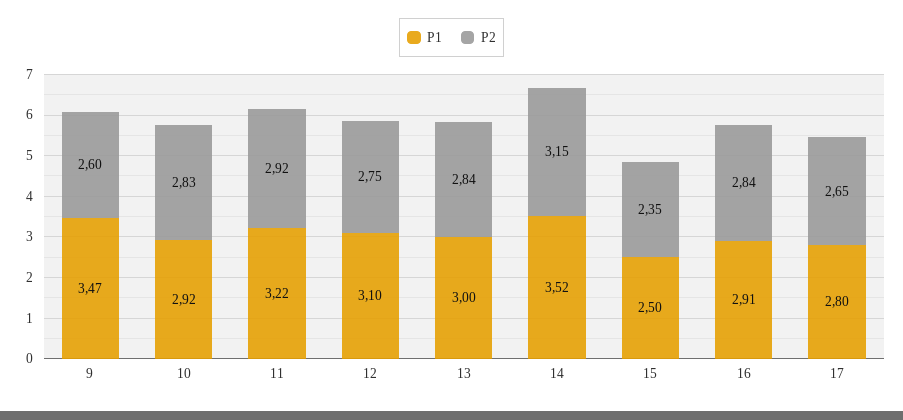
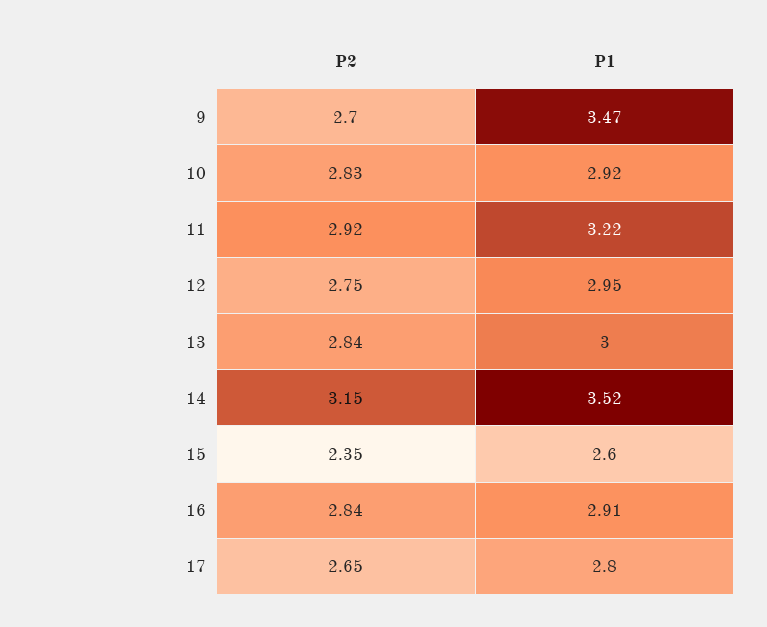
P2, 9: 2.6 -> 2.7
P1, 12: 3.1 -> 2.95
P1, 15: 2.5 -> 2.6

